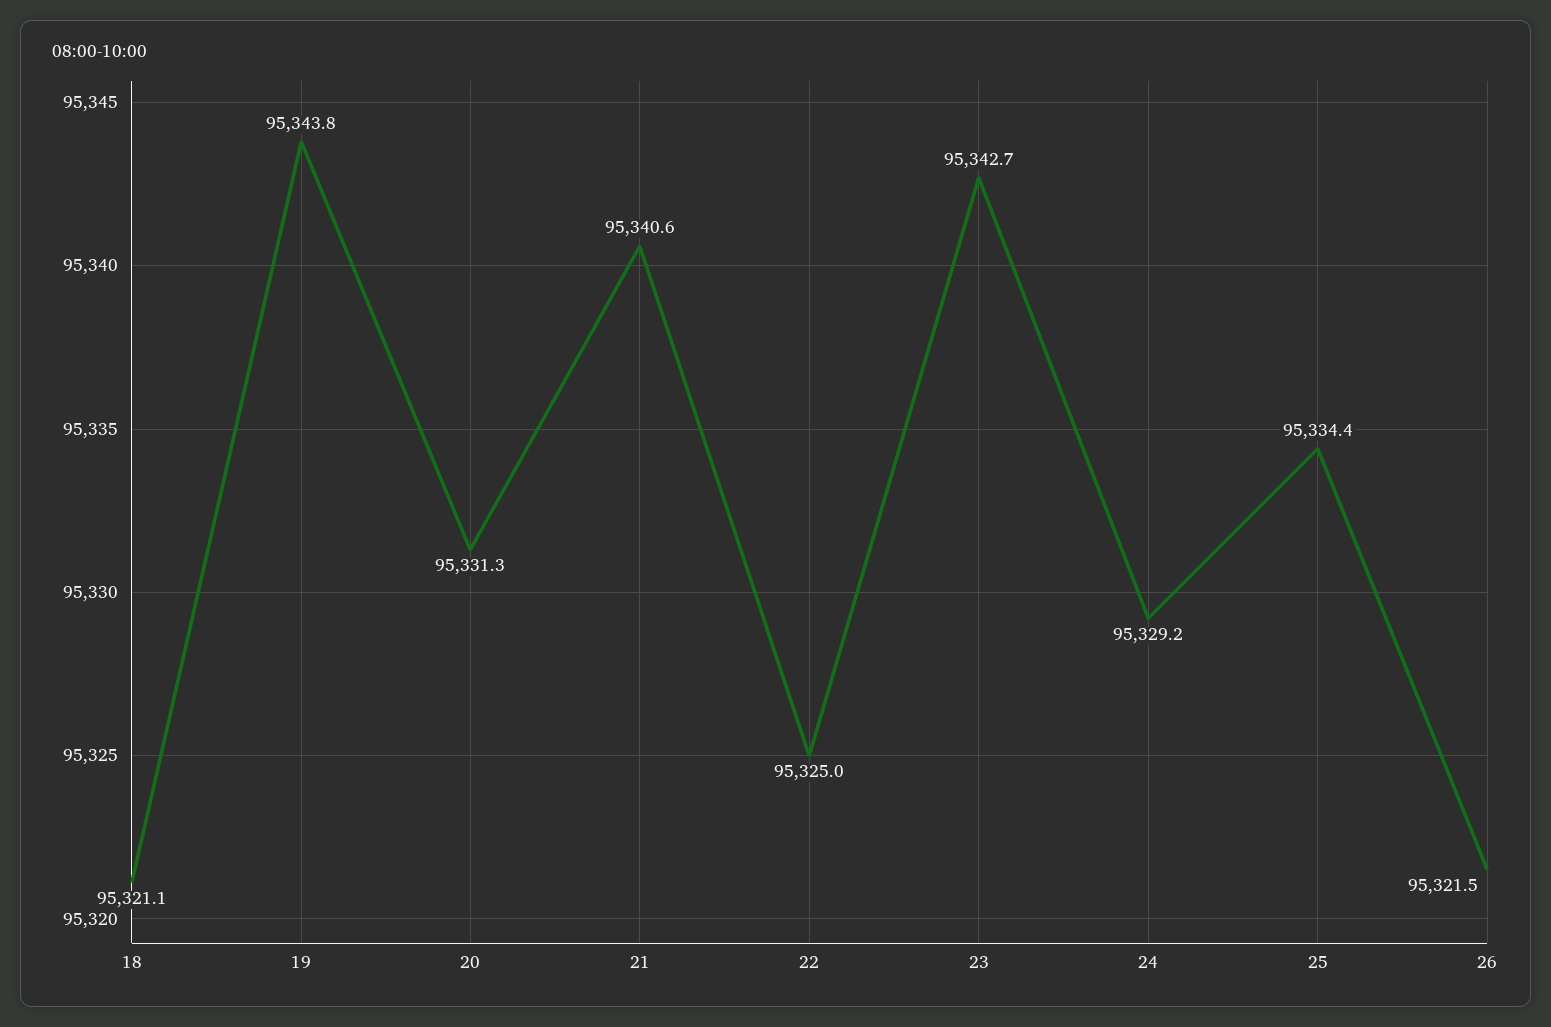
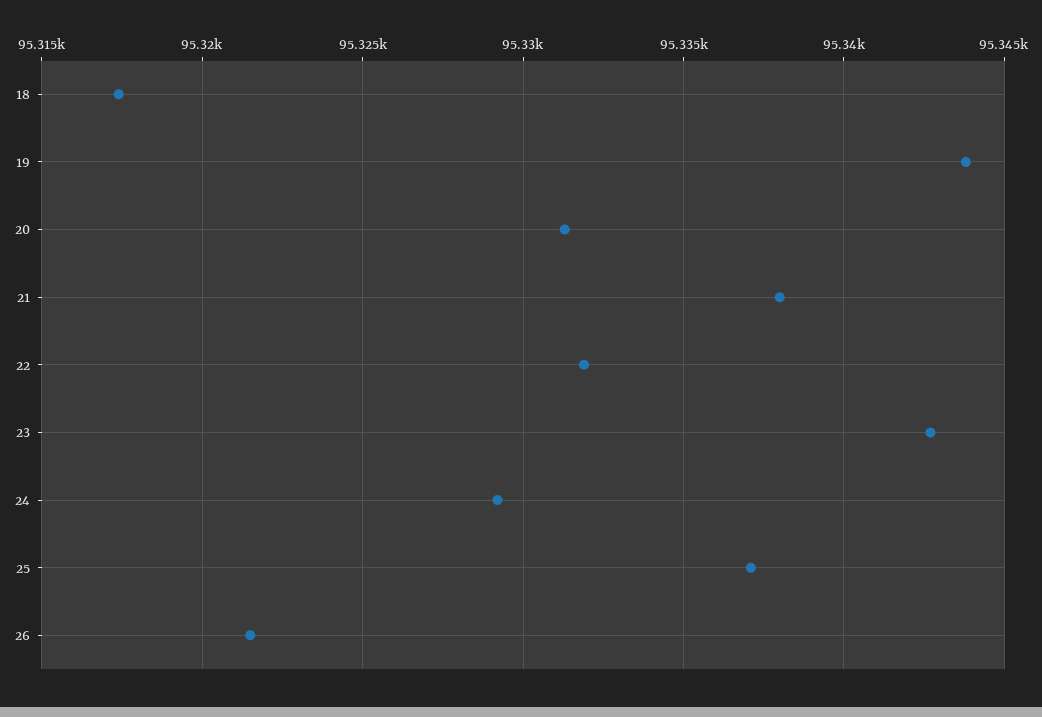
18: 95321.1 -> 95317.5
21: 95340.6 -> 95338
22: 95325 -> 95332
25: 95334.4 -> 95337

